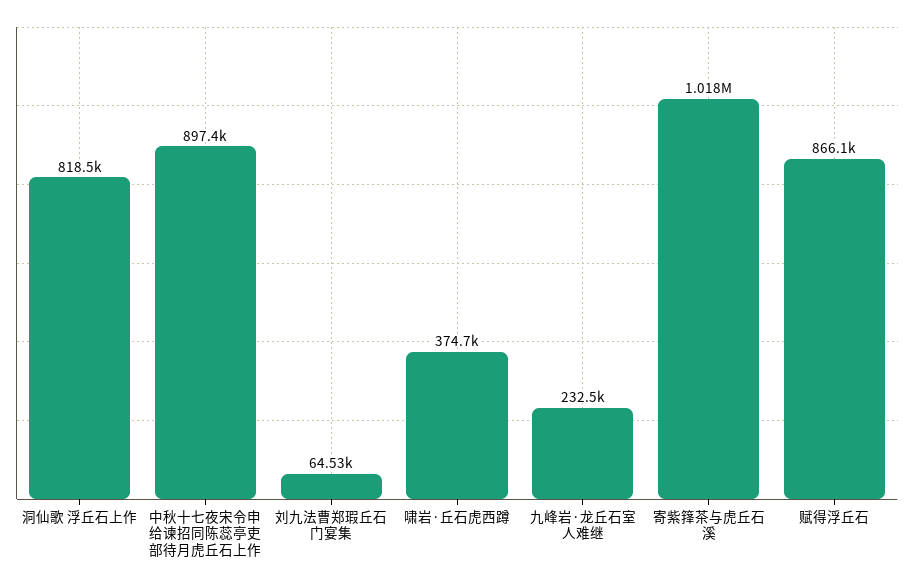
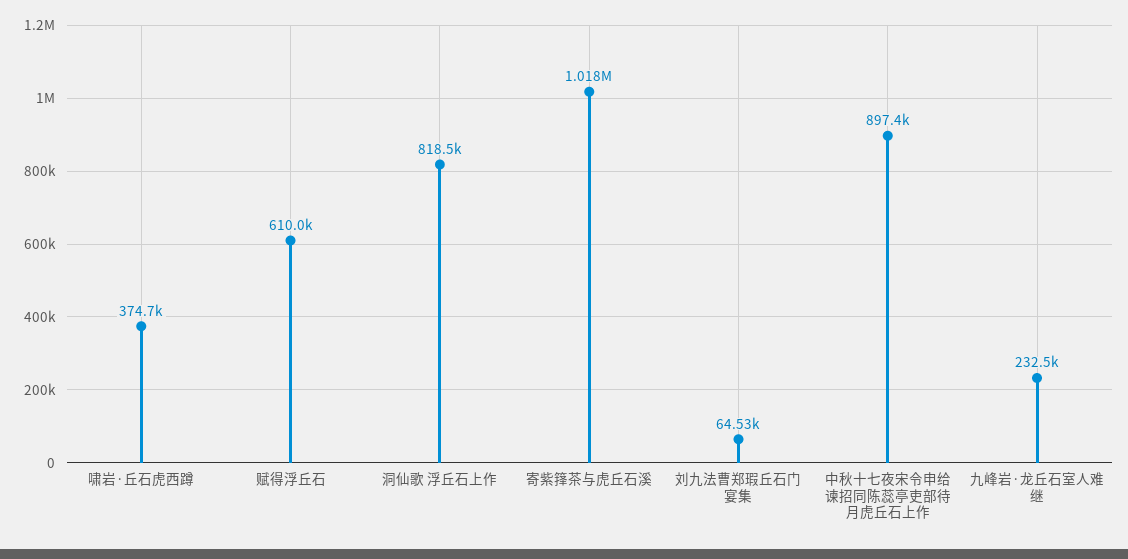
赋得浮丘石: 866100 -> 610000

